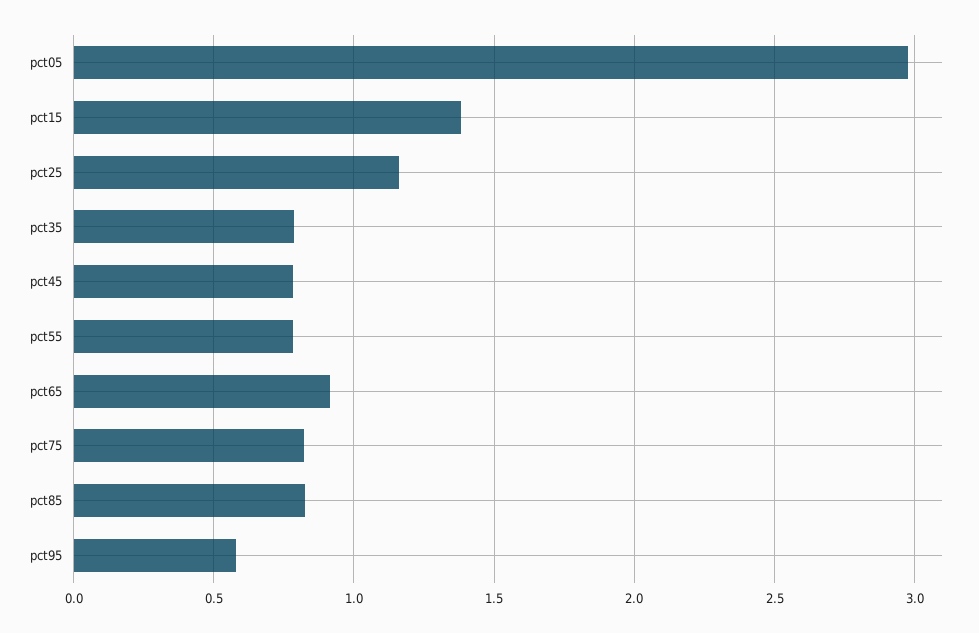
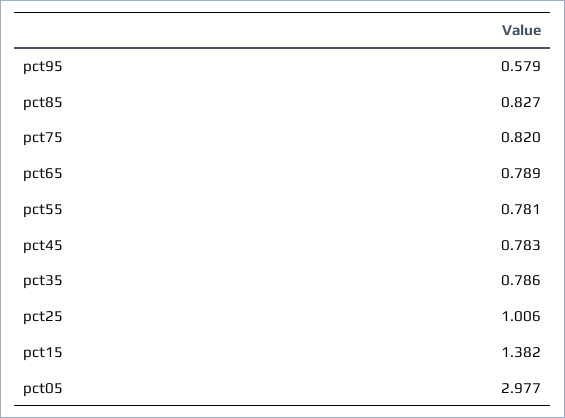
pct25: 1.15 -> 1.006
pct65: 0.9 -> 0.789

